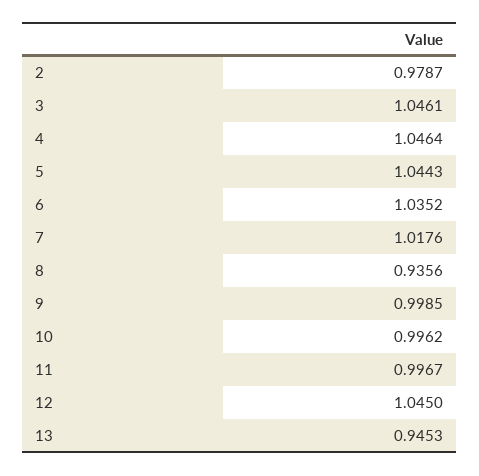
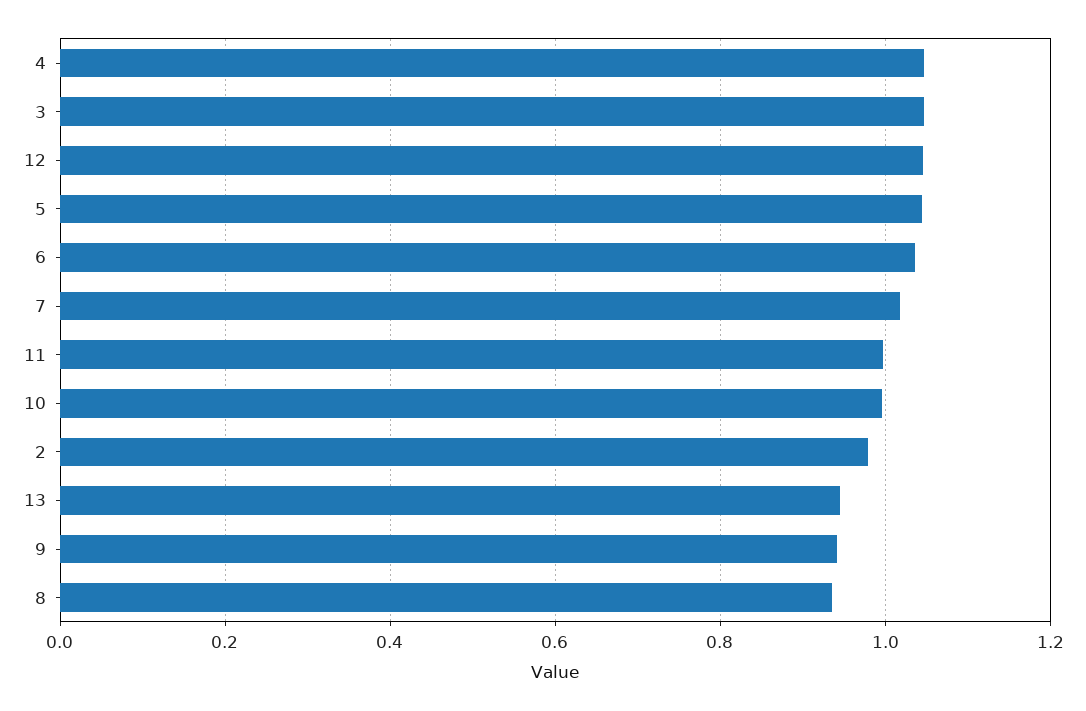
9: 0.9985 -> 0.94

